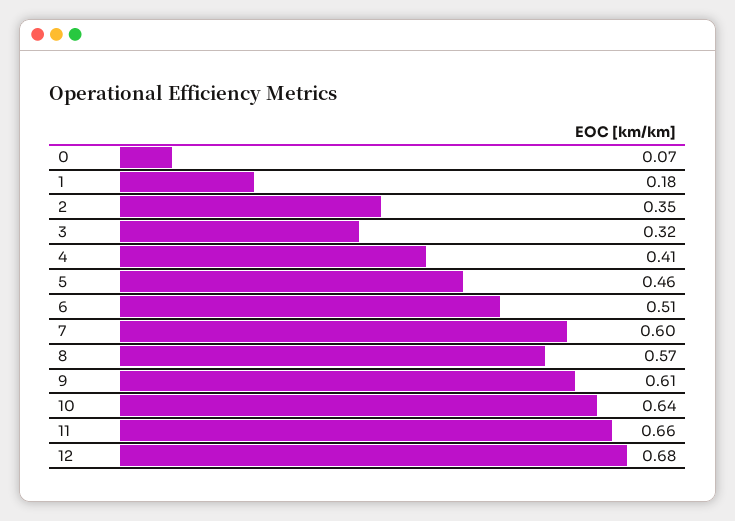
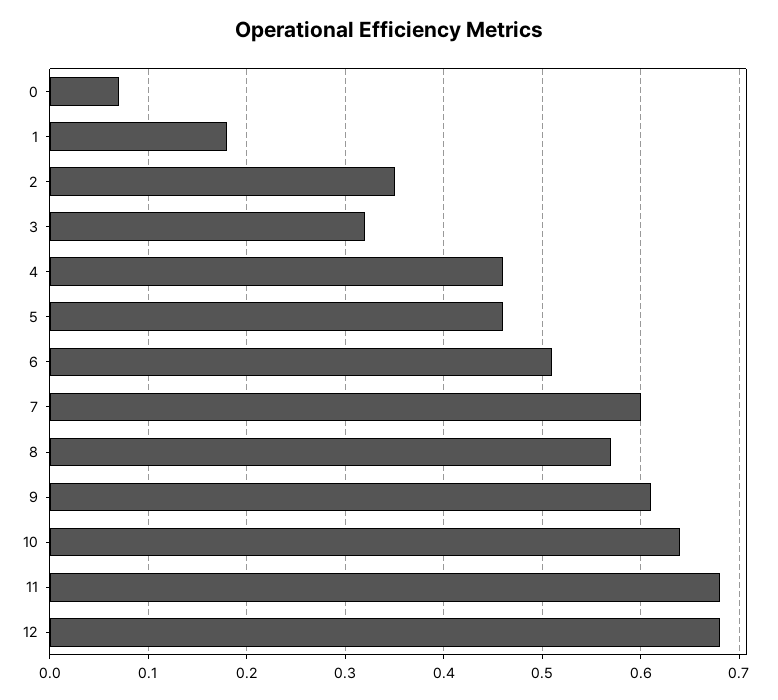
4: 0.41 -> 0.46
11: 0.66 -> 0.68

